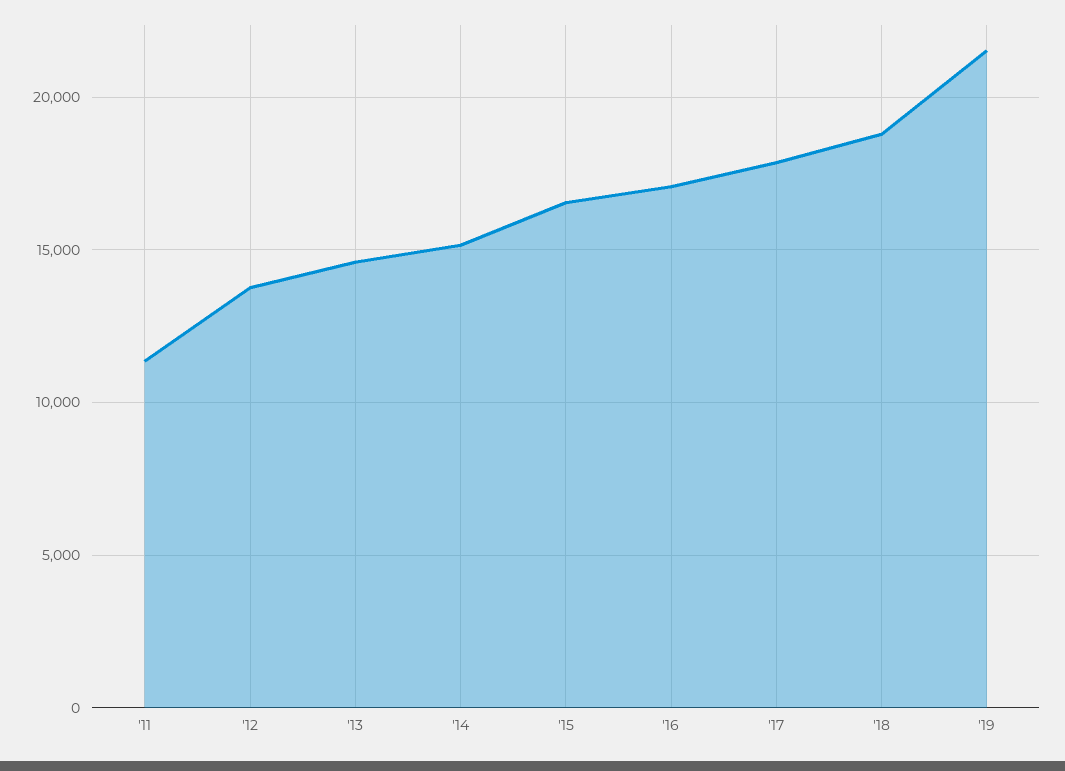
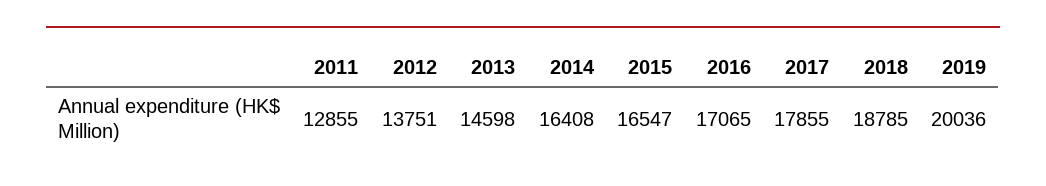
'11: 11500 -> 12855
'14: 15000 -> 16408
'19: 21500 -> 20036

